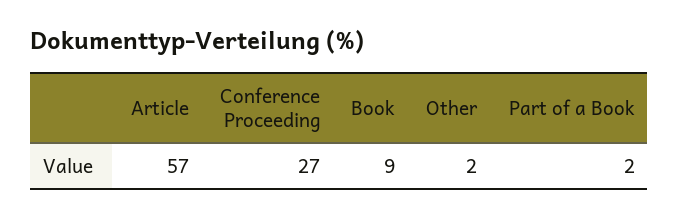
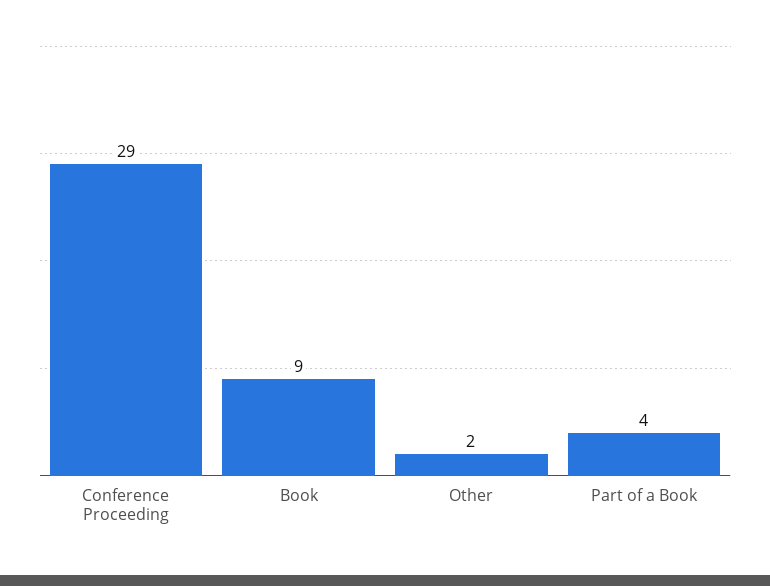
Article: 57 -> none
Conference Proceeding: 27 -> 29
Part of a Book: 2 -> 4

